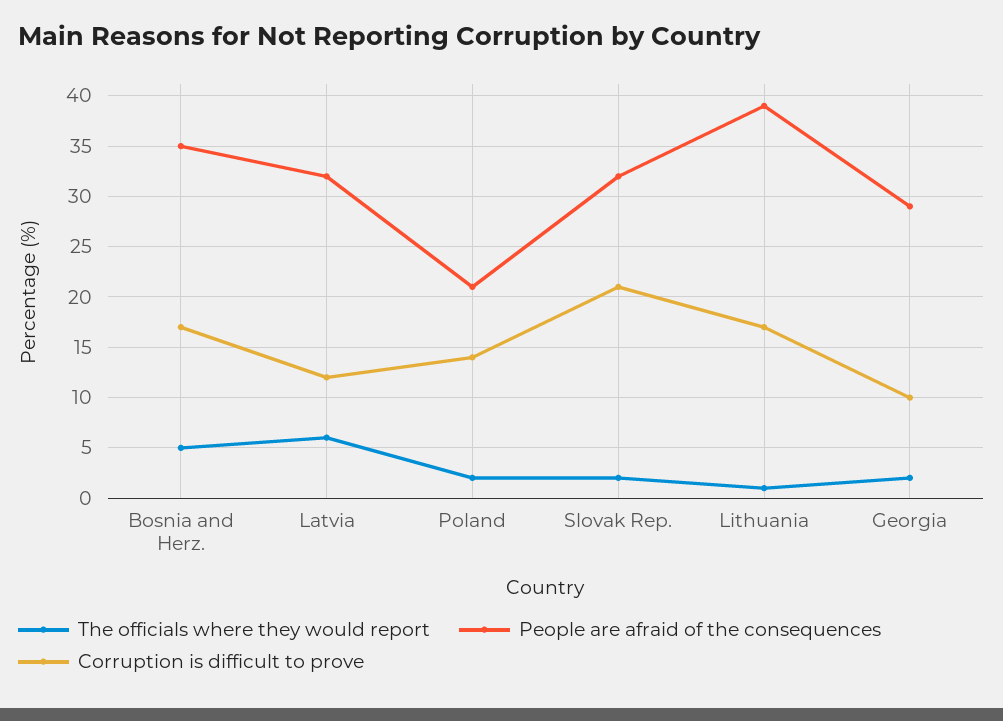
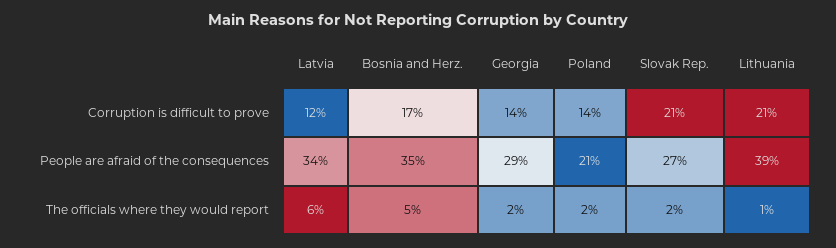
People are afraid of the consequences, Latvia: 32 -> 34
People are afraid of the consequences, Slovak Rep.: 32 -> 27
Corruption is difficult to prove, Lithuania: 17 -> 21
Corruption is difficult to prove, Georgia: 10 -> 14

